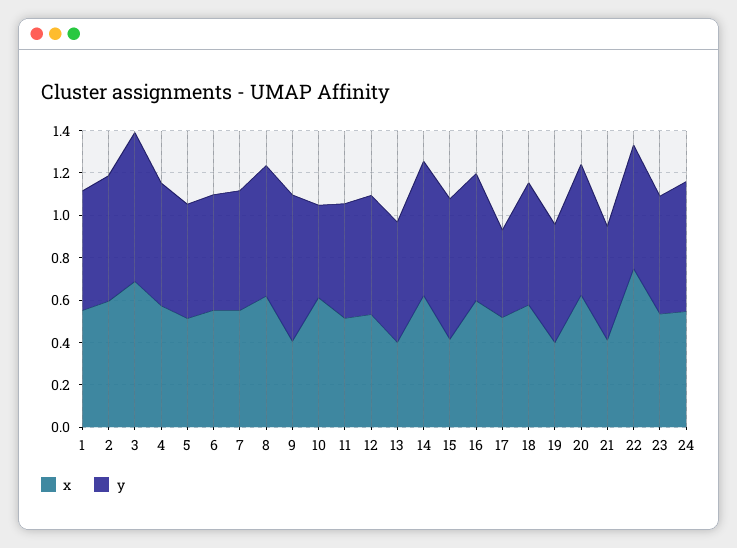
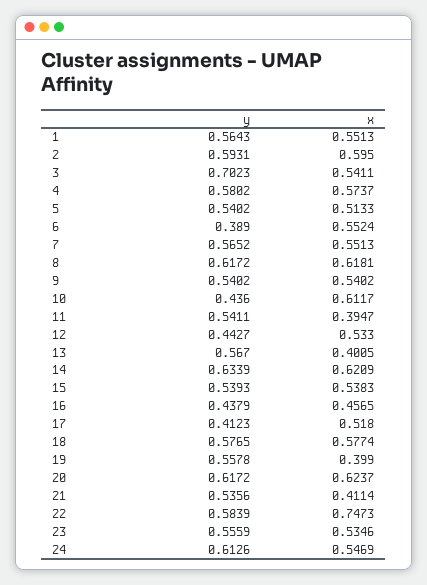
x, 3: 0.7 -> 0.5411
y, 6: 0.55 -> 0.389
x, 9: 0.4 -> 0.5402
y, 9: 0.7 -> 0.5402
x, 11: 0.5 -> 0.3947
y, 12: 0.55 -> 0.4427
x, 15: 0.4 -> 0.5383
y, 15: 0.65 -> 0.5393
x, 16: 0.6 -> 0.4565
y, 16: 0.6 -> 0.4379

